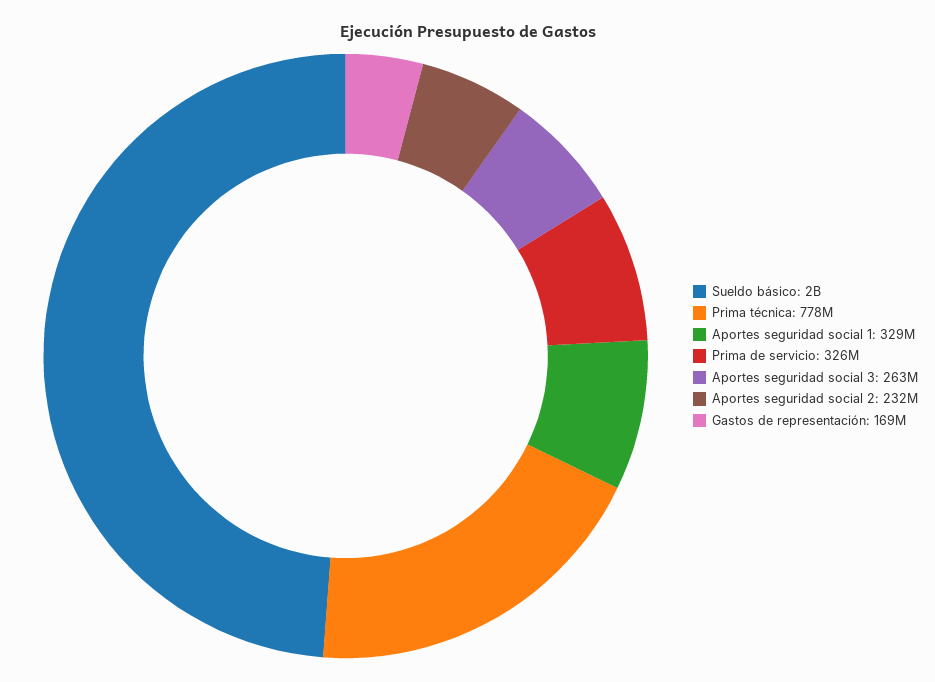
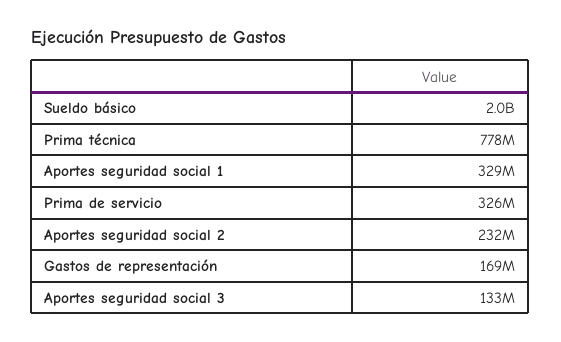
Aportes seguridad social 3: 263000000 -> 133000000

